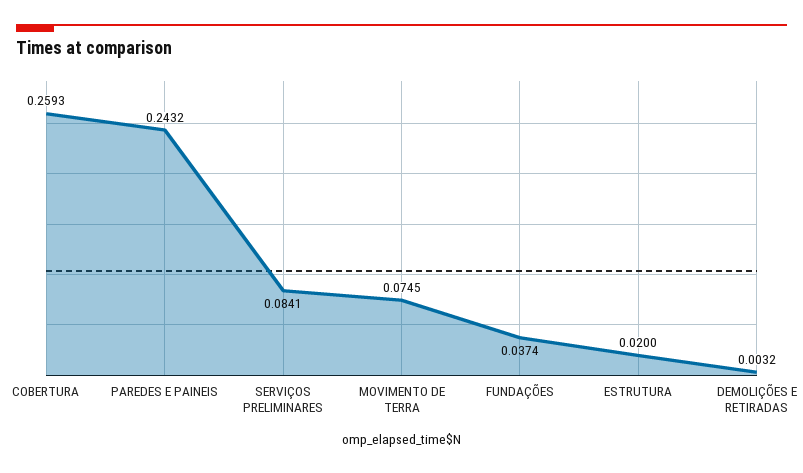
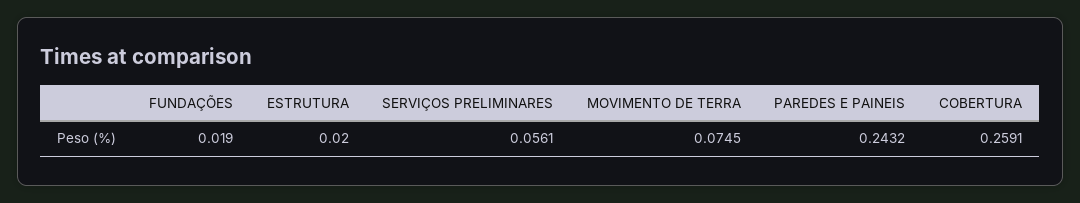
COBERTURA: 0.2593 -> 0.2591
SERVIÇOS PRELIMINARES: 0.0841 -> 0.0561
FUNDAÇÕES: 0.0374 -> 0.019
DEMOLIÇÕES E RETIRADAS: 0.0032 -> none

